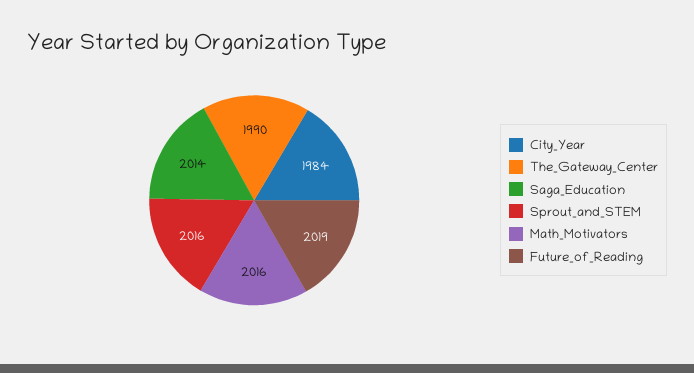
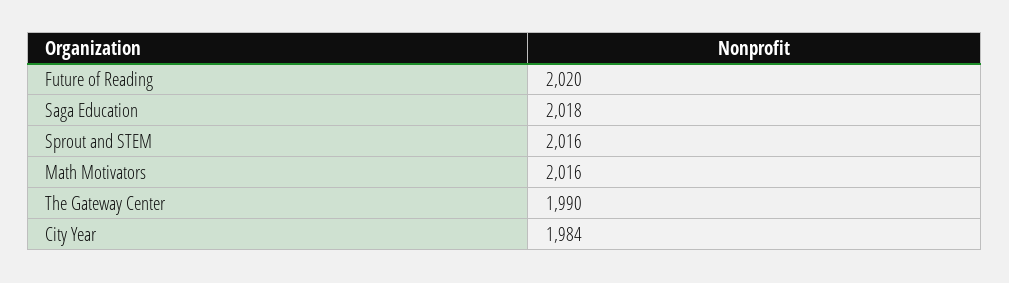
Saga_Education: 2014 -> 2018
Future_of_Reading: 2019 -> 2020

